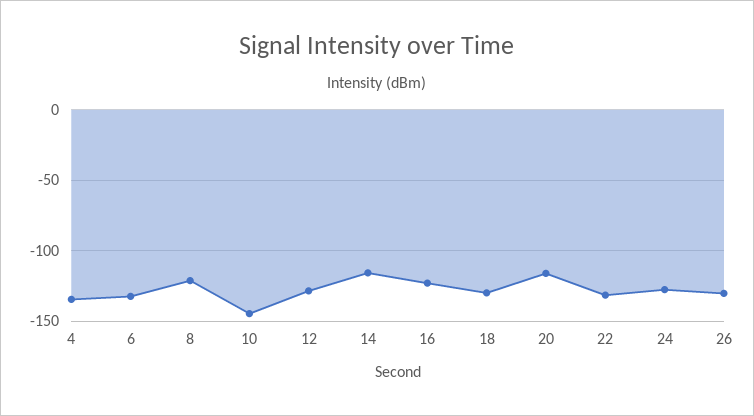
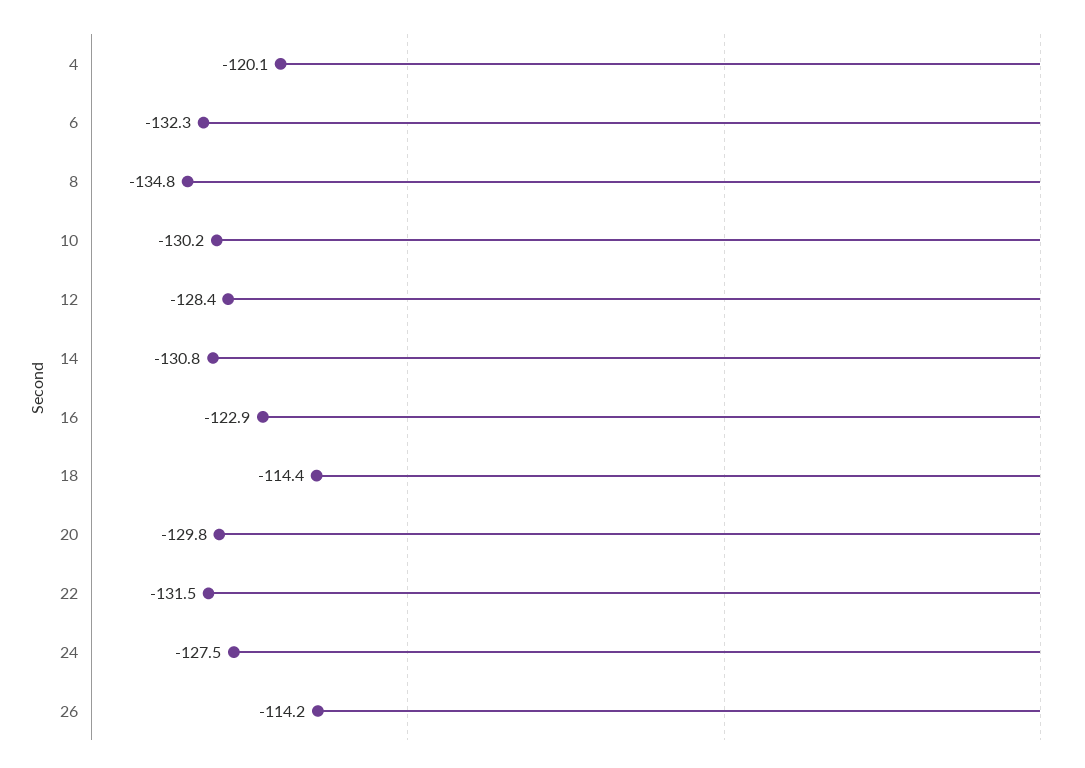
4: -135 -> -120.1
8: -120 -> -134.8
10: -145 -> -130.2
14: -115 -> -130.8
18: -130 -> -114.4
20: -115 -> -129.8
26: -130 -> -114.2

